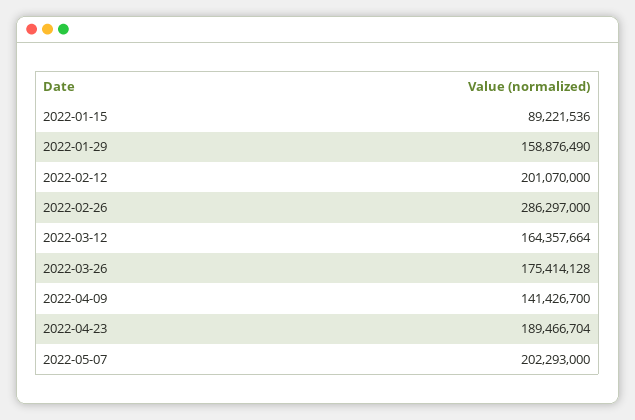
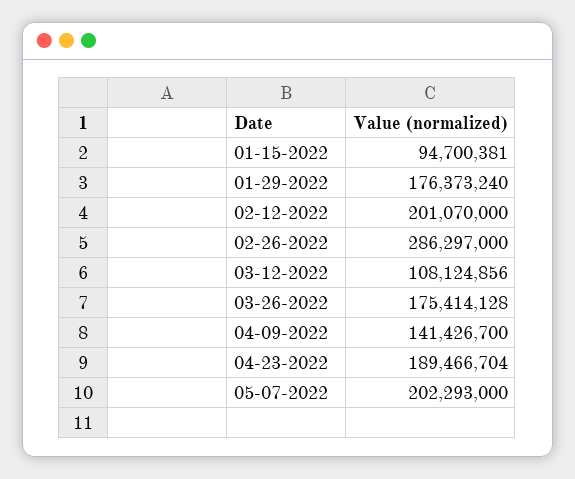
2022-01-15: 89221536 -> 94700381
2022-01-29: 158876490 -> 176373240
2022-03-12: 164357664 -> 108124856

